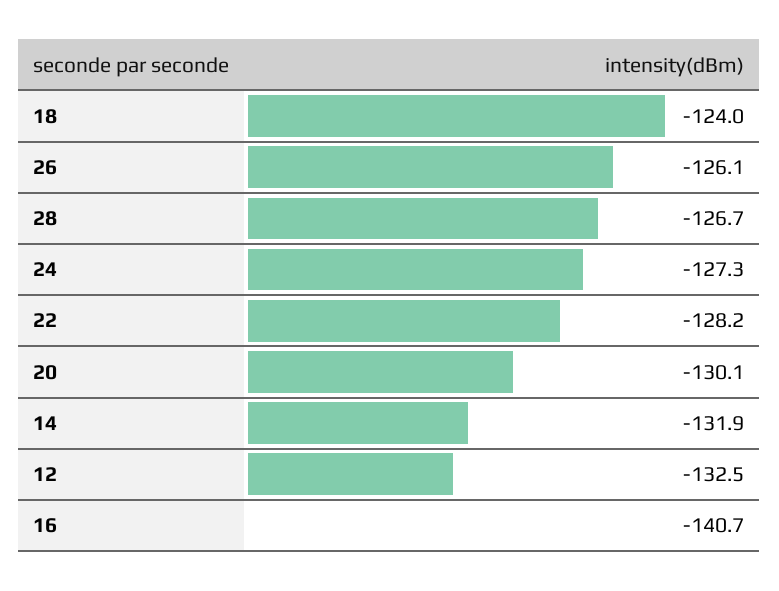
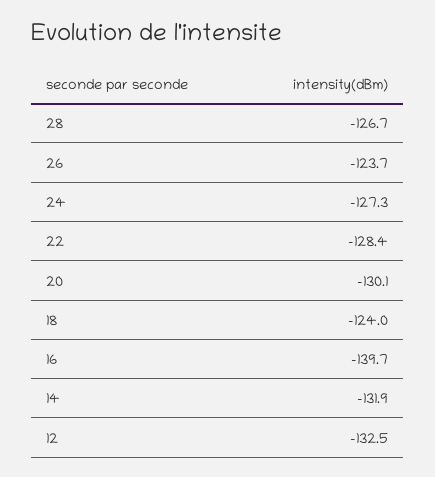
26: -126.1 -> -123.7
22: -128.2 -> -128.4
16: -140.7 -> -139.7

